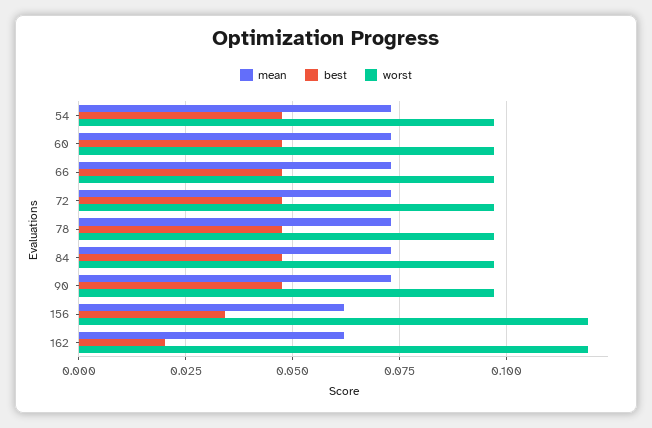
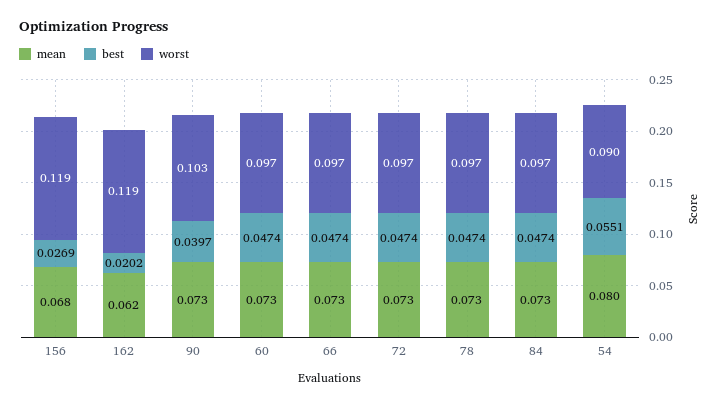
mean, 54: 0.0725 -> 0.08
best, 54: 0.0475 -> 0.0551
worst, 54: 0.0975 -> 0.09
best, 90: 0.0475 -> 0.0397
worst, 90: 0.0975 -> 0.103
mean, 156: 0.0625 -> 0.068
best, 156: 0.035 -> 0.0269

